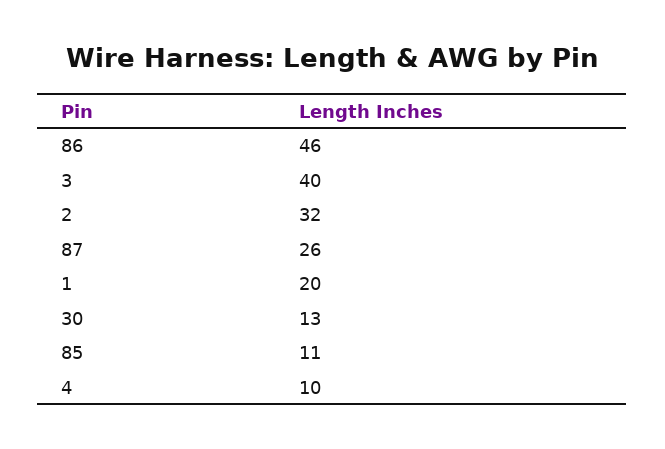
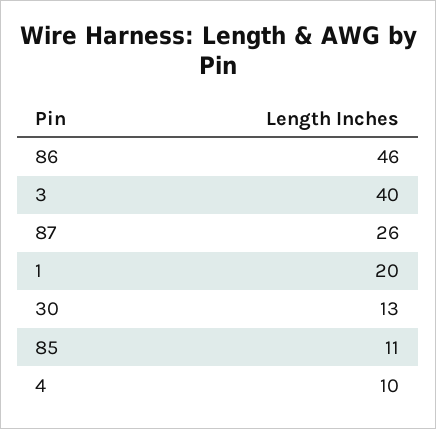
2: 32 -> none

